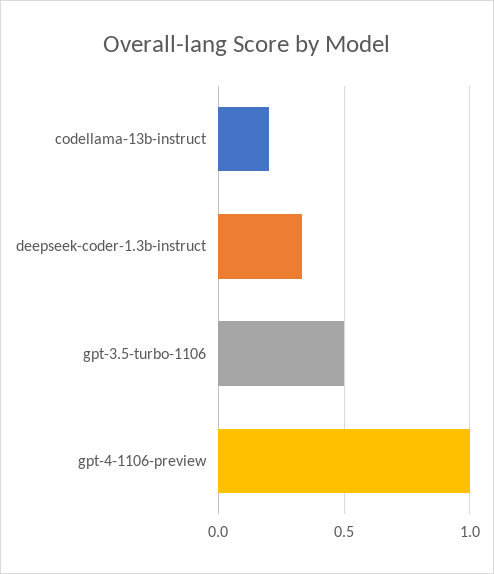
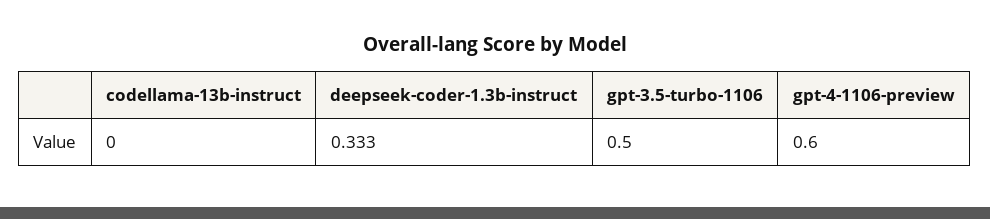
codellama-13b-instruct: 0.2 -> 0
gpt-4-1106-preview: 1 -> 0.6

